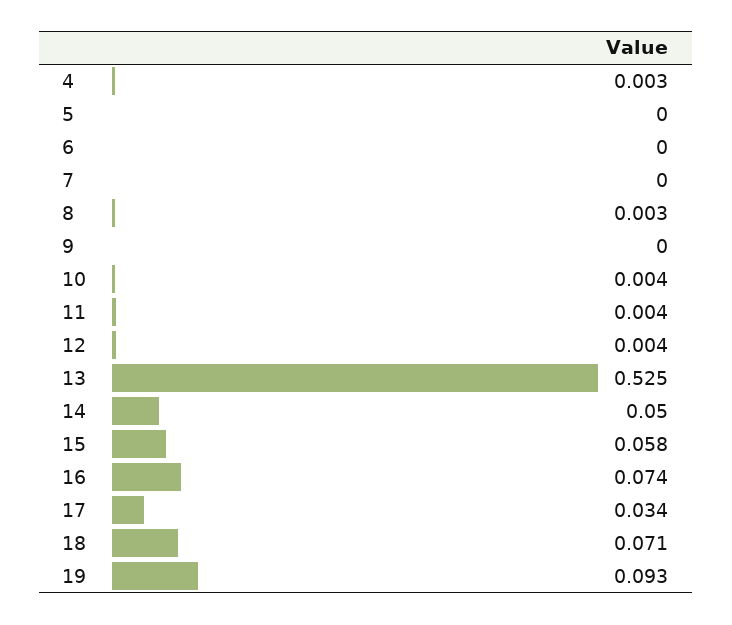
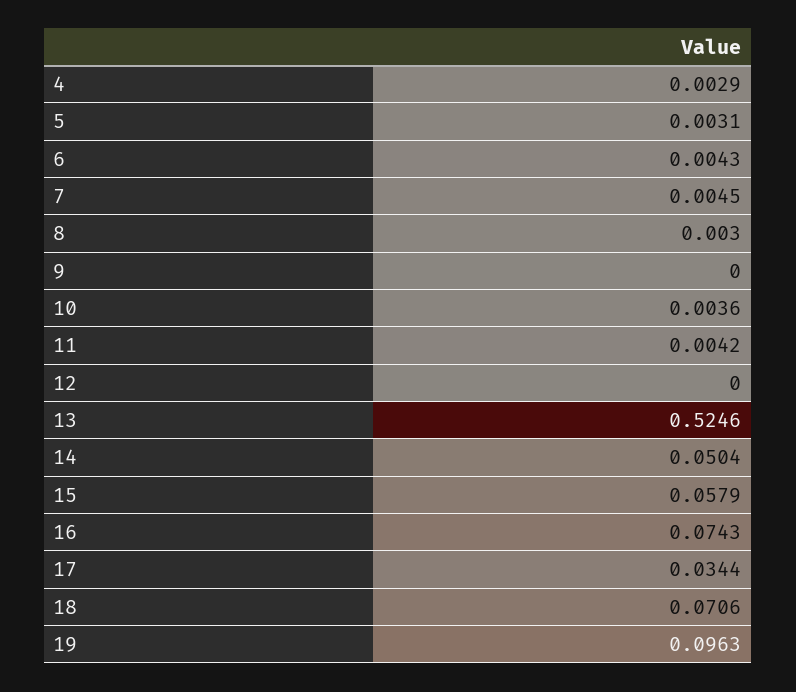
5: 0 -> 0.0031
6: 0 -> 0.0043
7: 0 -> 0.0045
12: 0.004 -> 0
19: 0.093 -> 0.0963

